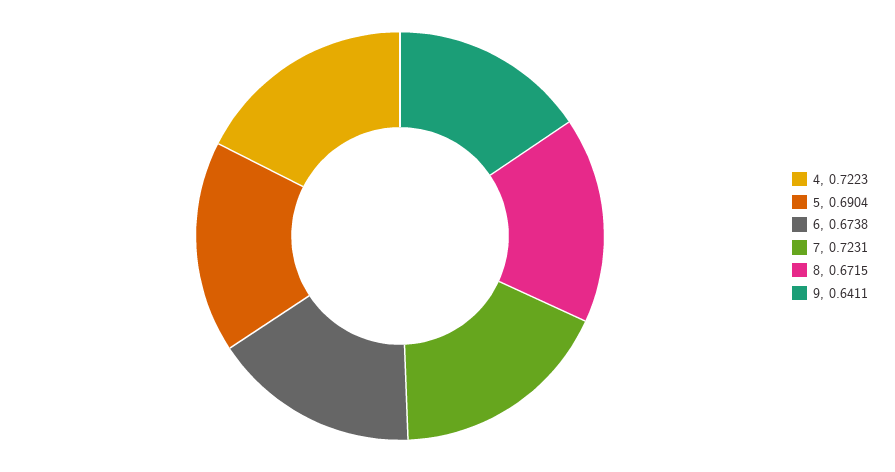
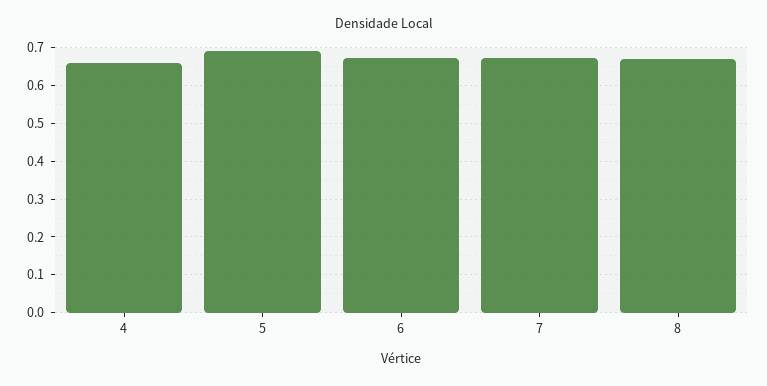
4: 0.7223 -> 0.66
7: 0.7231 -> 0.68
9: 0.6411 -> none

